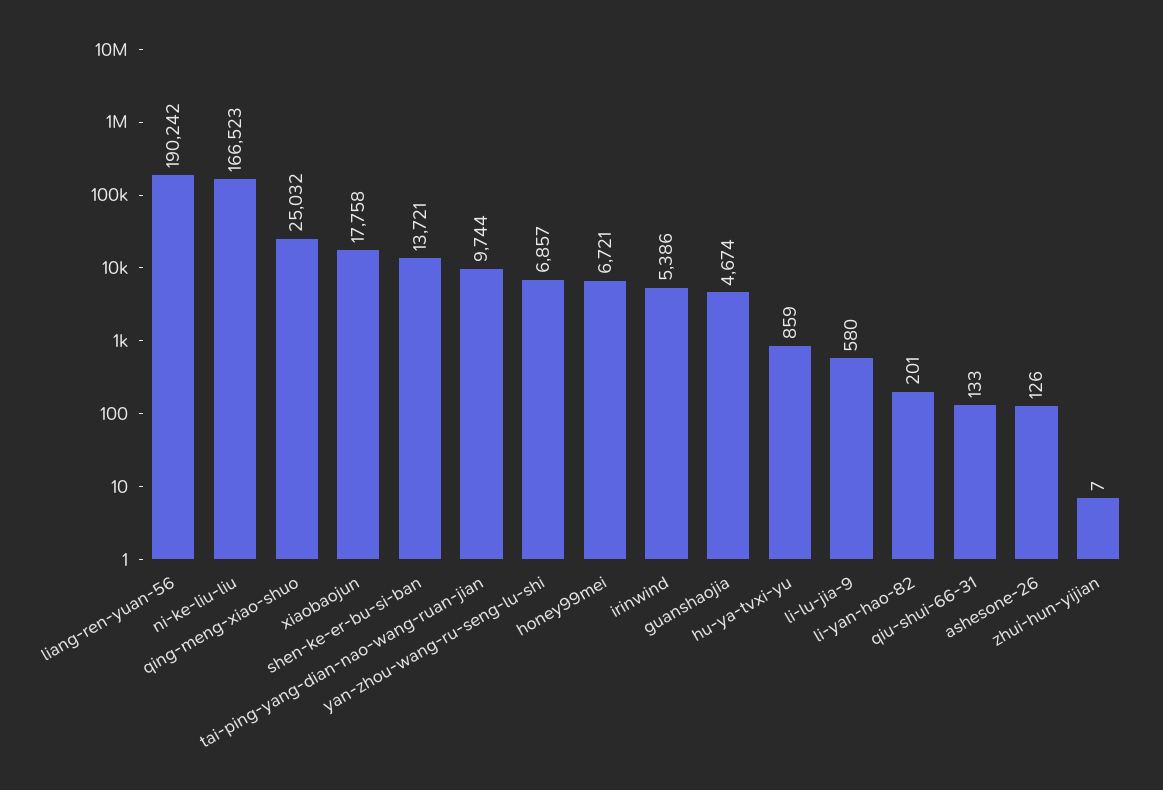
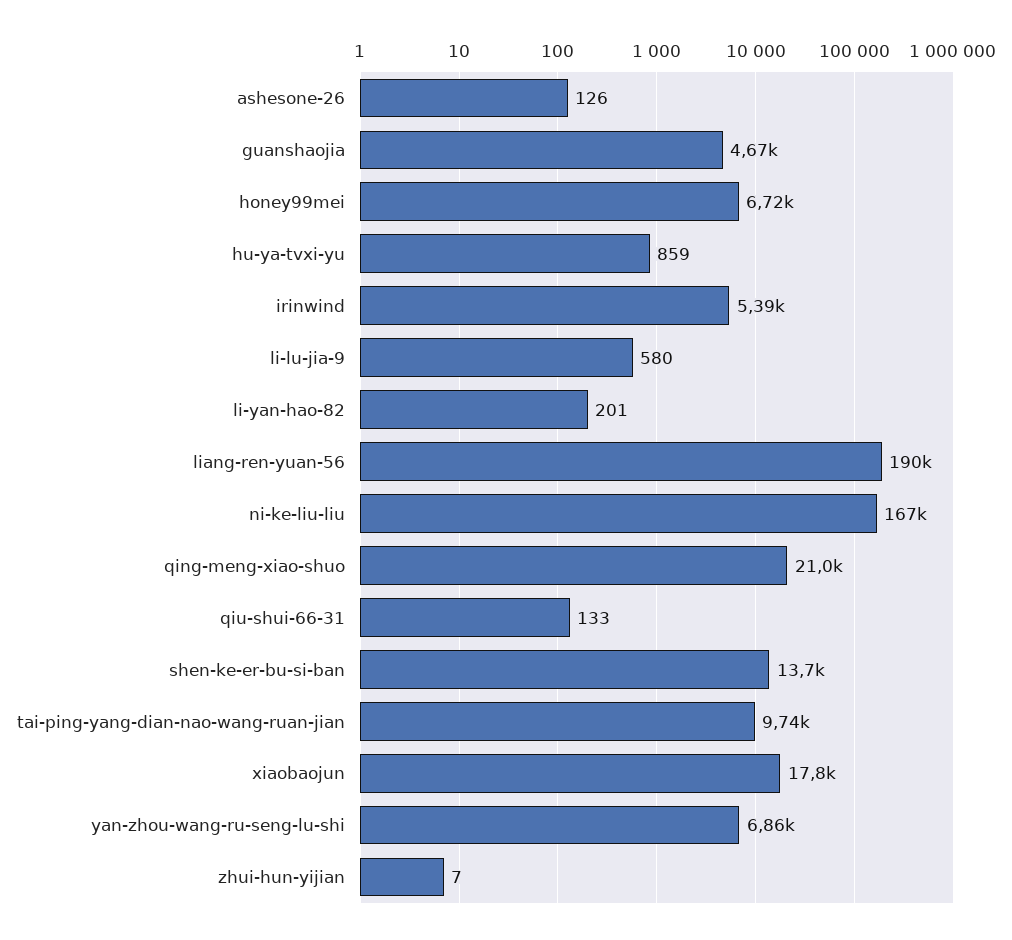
qing-meng-xiao-shuo: 25032 -> 21000

